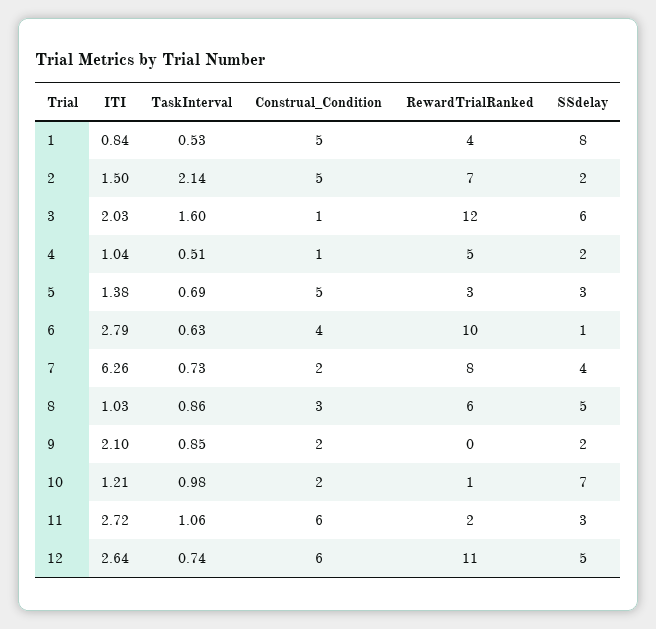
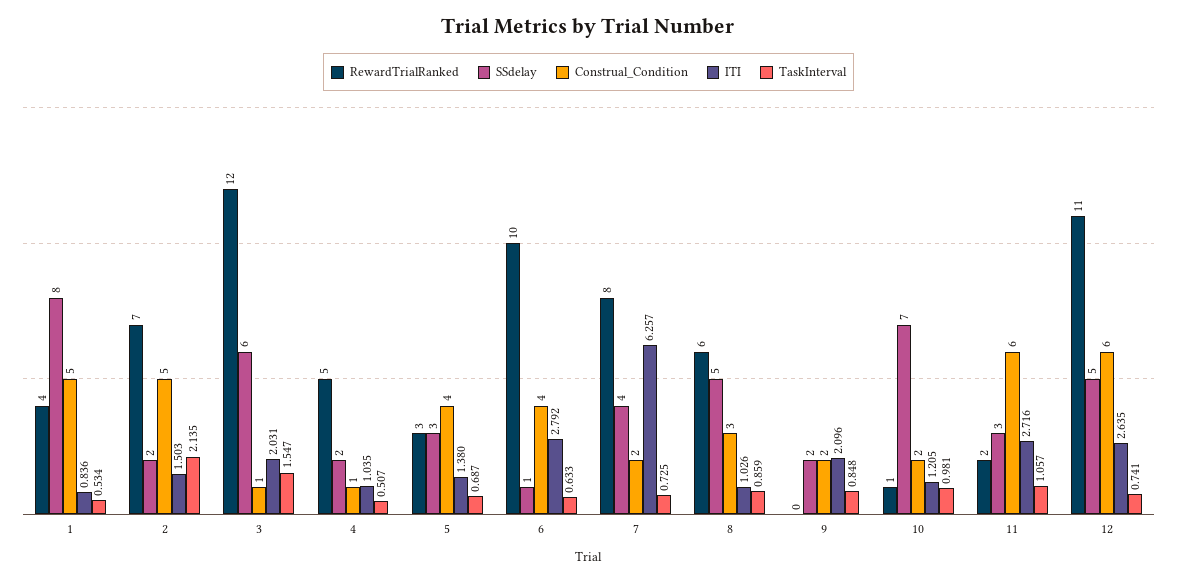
TaskInterval, 3: 1.6 -> 1.547
Construal_Condition, 5: 5 -> 4

